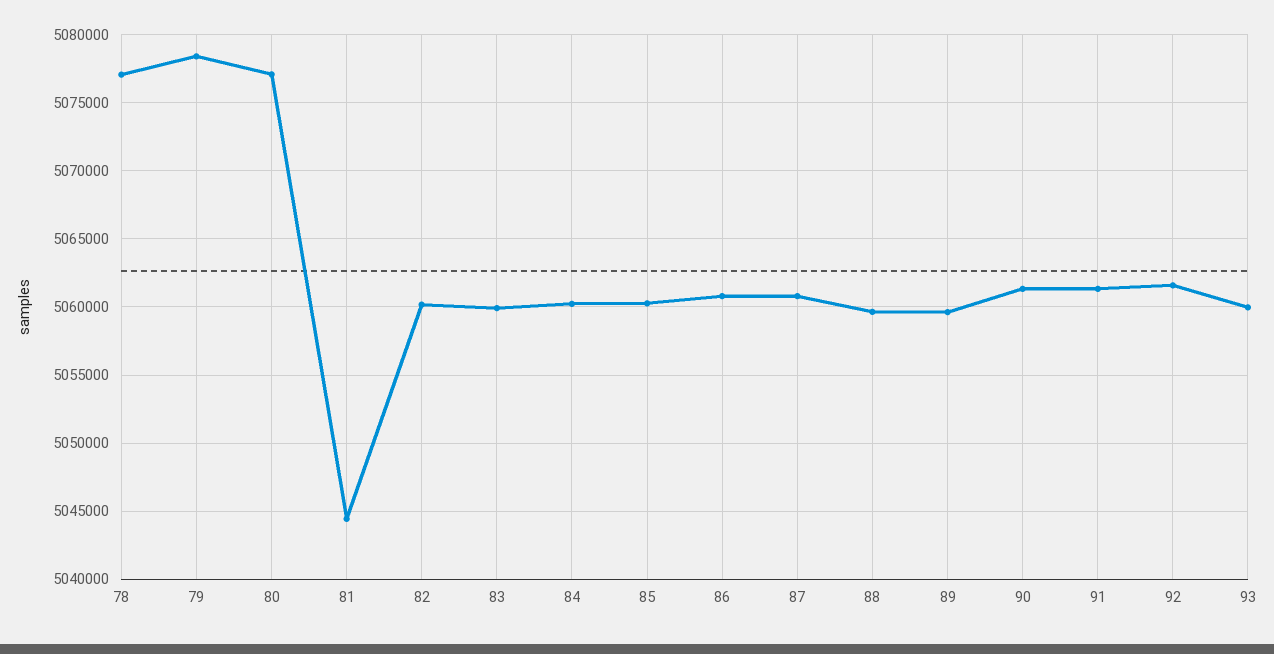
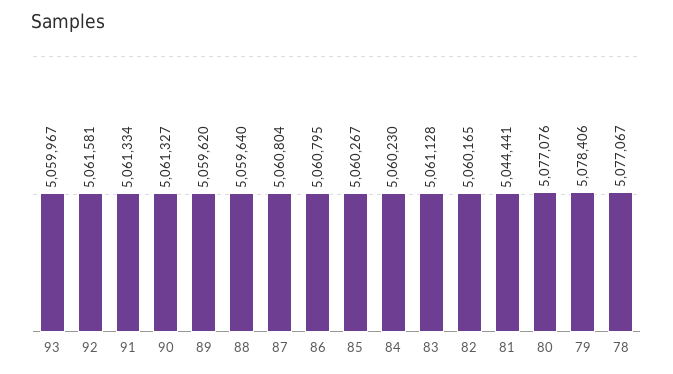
83: 5060000 -> 5061128

